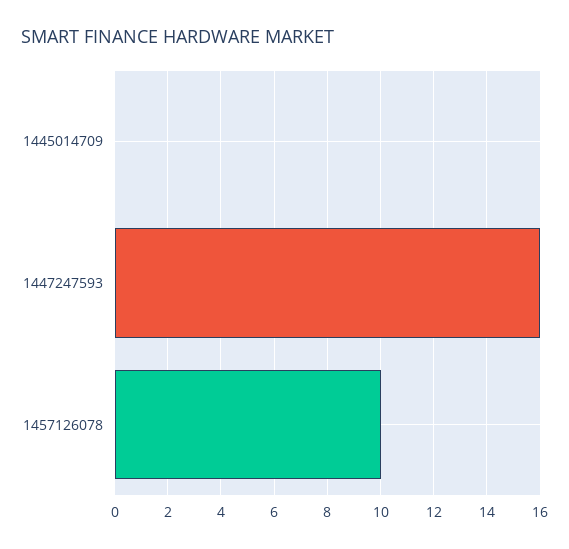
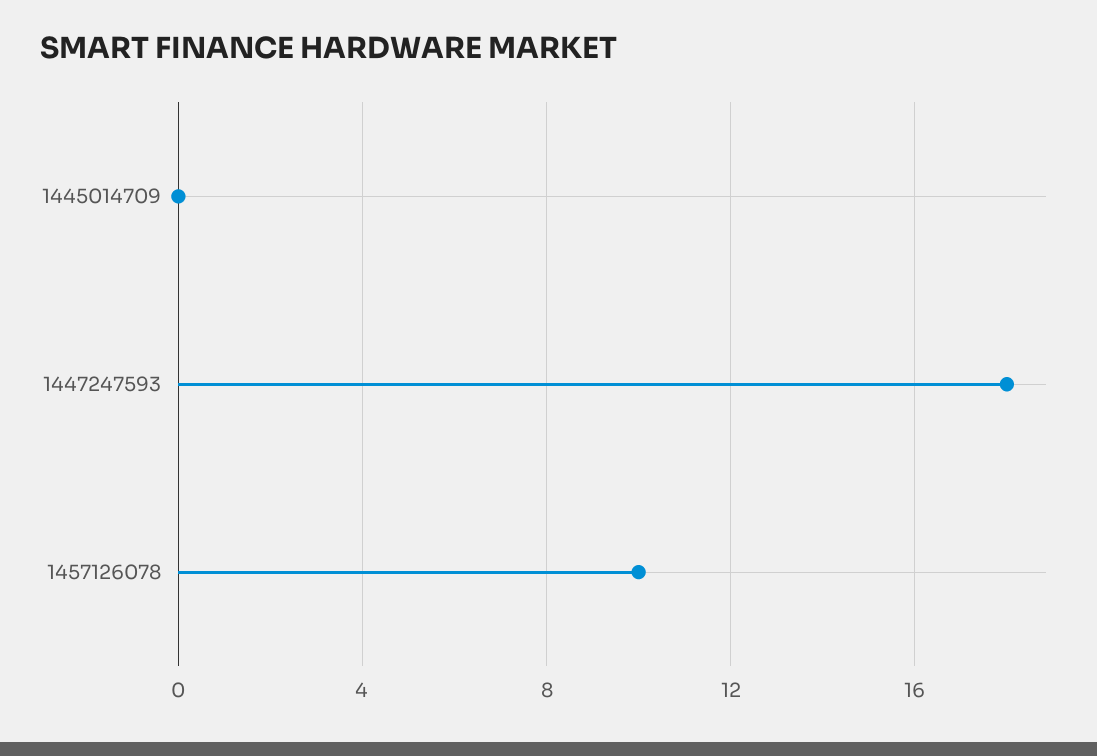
1447247593: 16 -> 18

